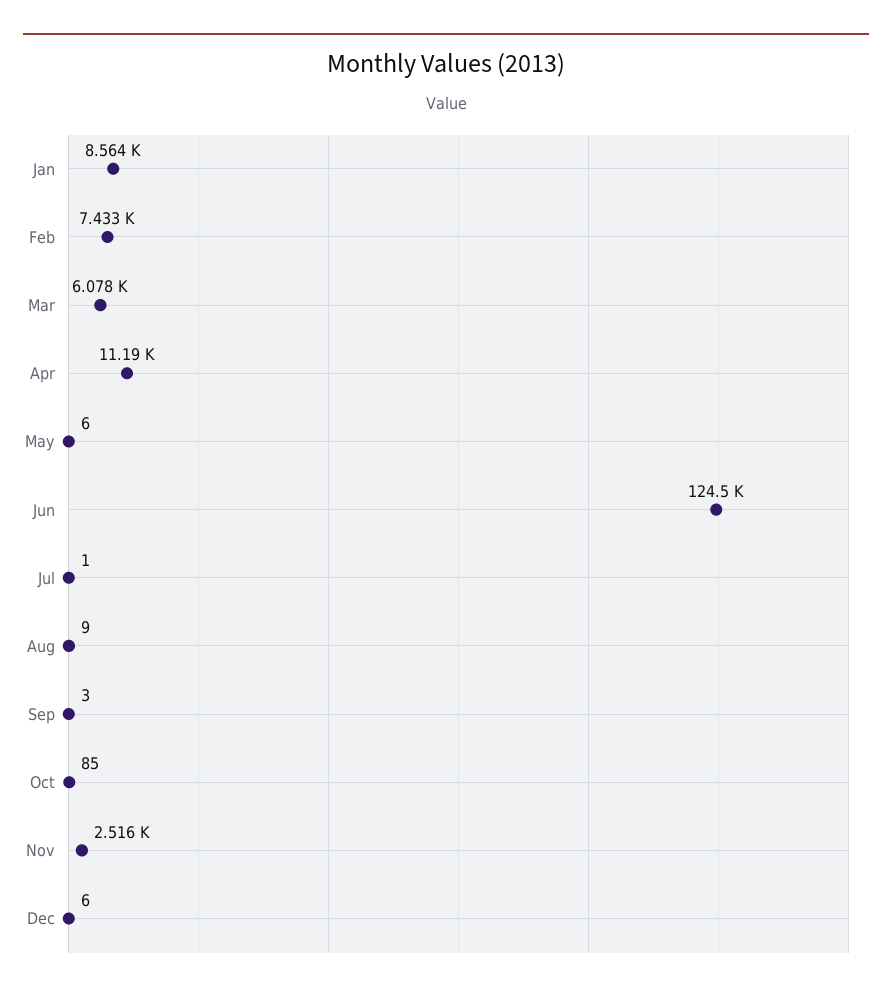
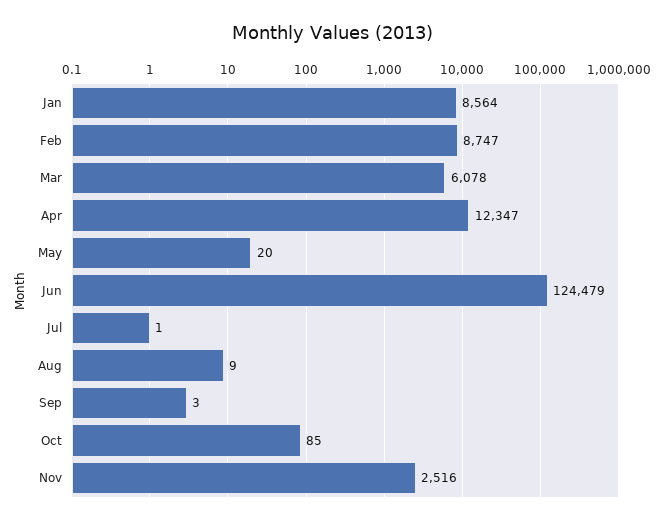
Feb: 7433 -> 8747
Apr: 11190 -> 12347
May: 6 -> 20
Dec: 6 -> none

